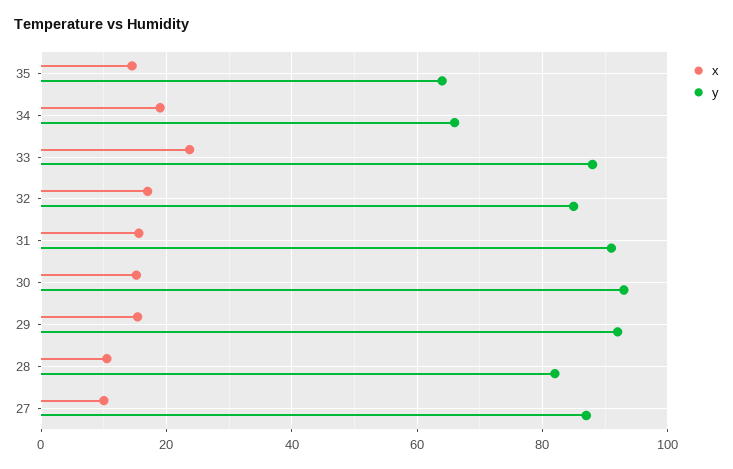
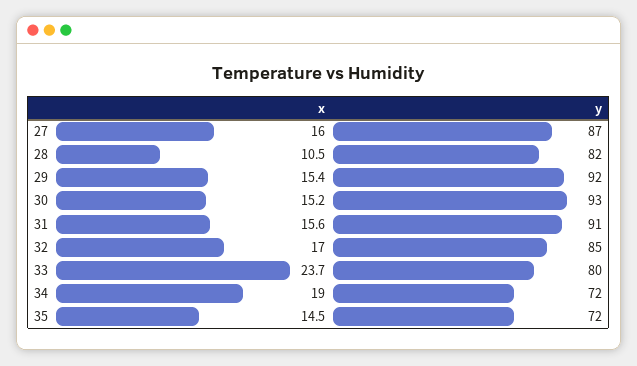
y, 35: 64 -> 72
y, 34: 66 -> 72
y, 33: 88 -> 80
x, 27: 10 -> 16

